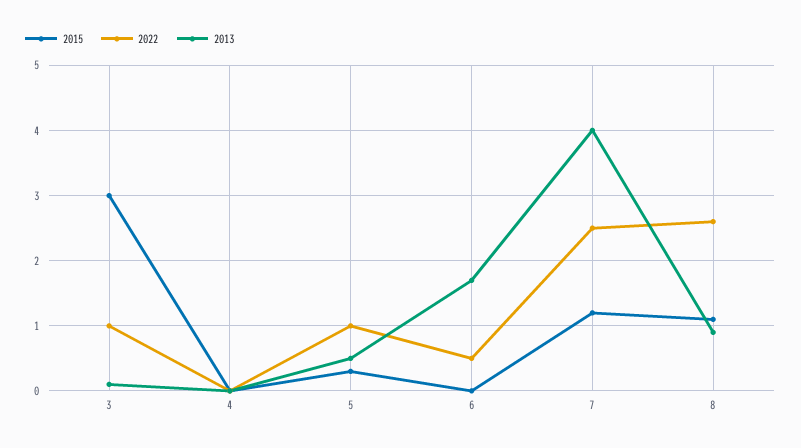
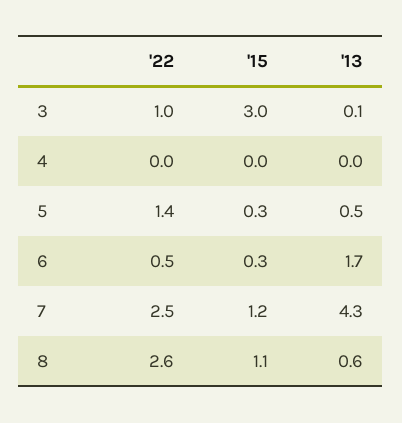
2022, 5: 1 -> 1.4
2015, 6: 0 -> 0.3
2013, 7: 4 -> 4.3
2013, 8: 0.9 -> 0.6

